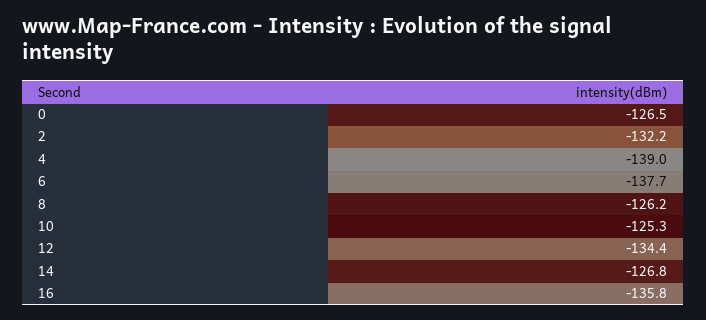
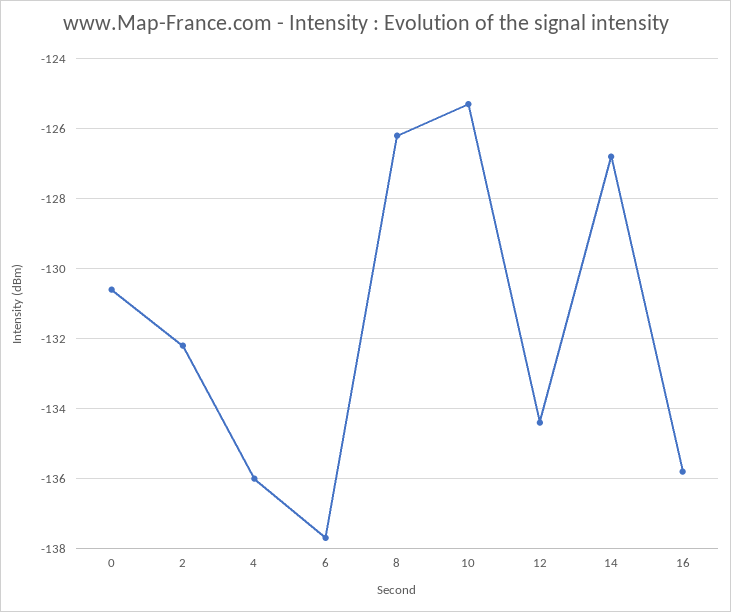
0: -126.5 -> -130.5
4: -139 -> -136

